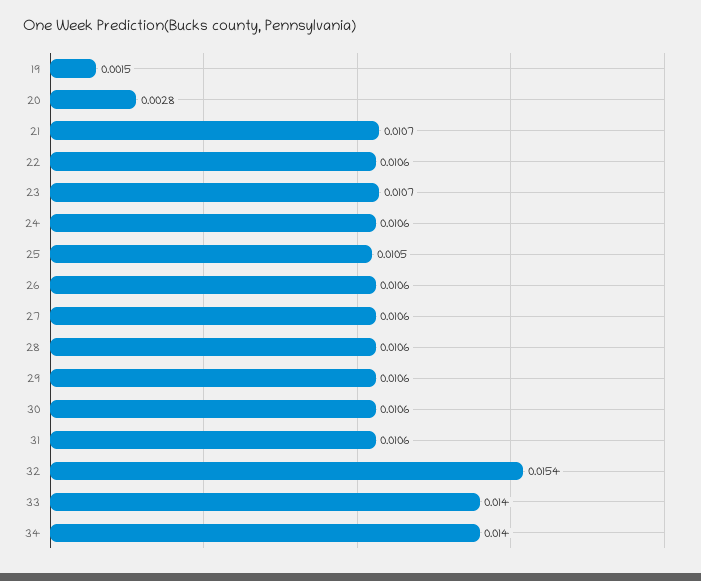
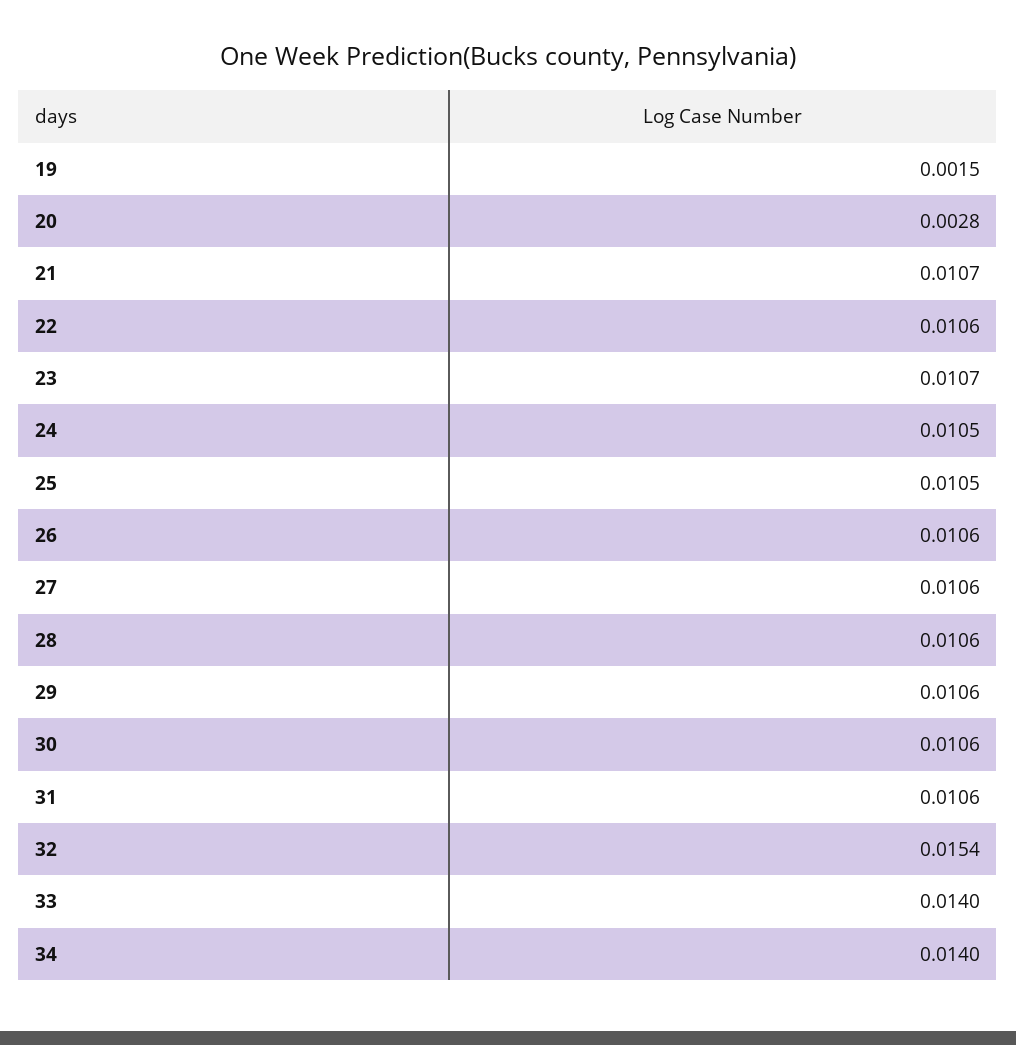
24: 0.0106 -> 0.0105

